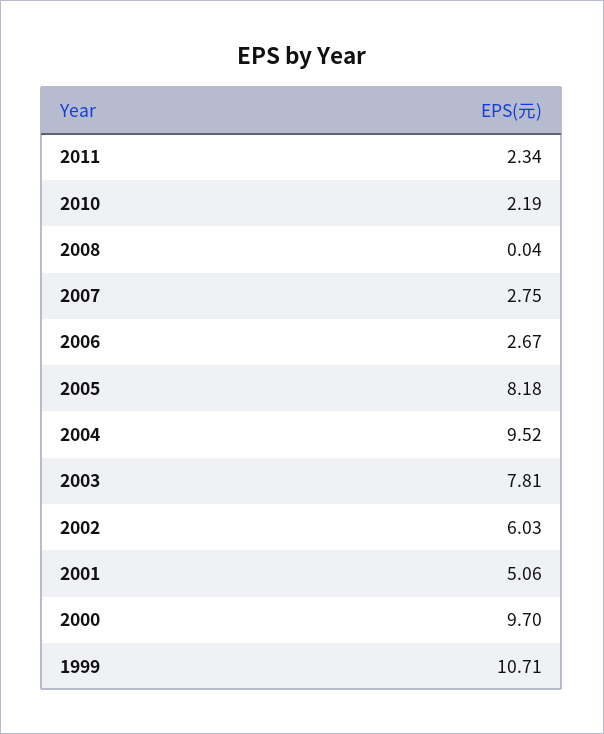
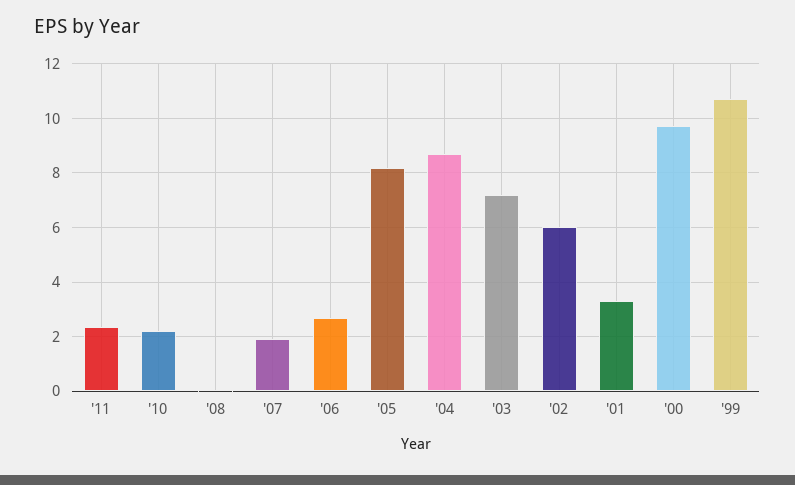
2007: 2.75 -> 2
2004: 9.52 -> 8.75
2003: 7.81 -> 7.25
2001: 5.06 -> 3.25

